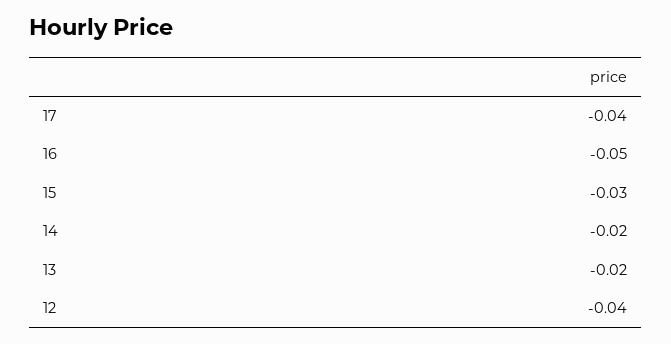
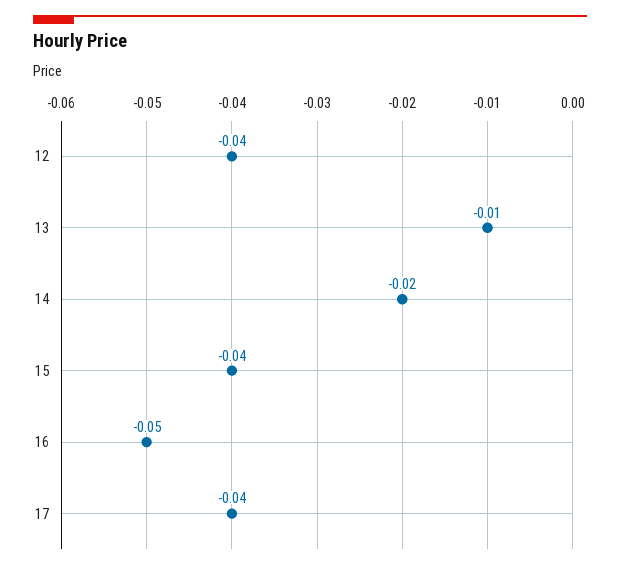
15: -0.03 -> -0.04
13: -0.02 -> -0.01

